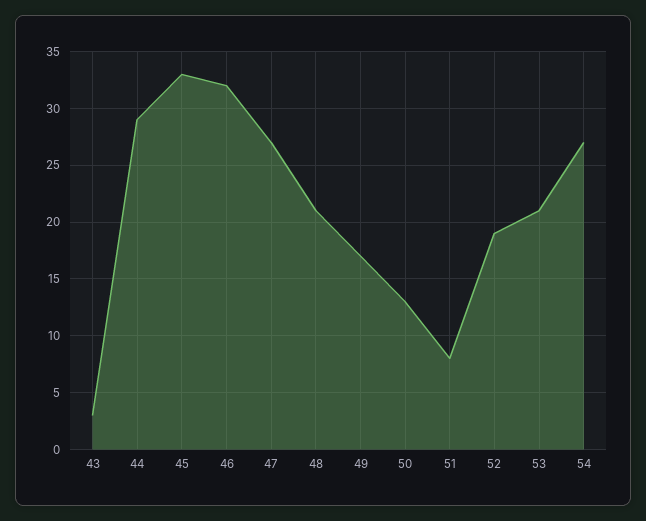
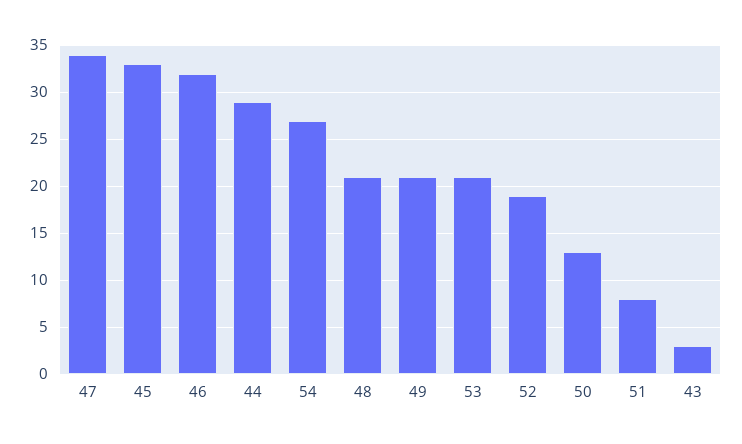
47: 27 -> 34
49: 17 -> 21

